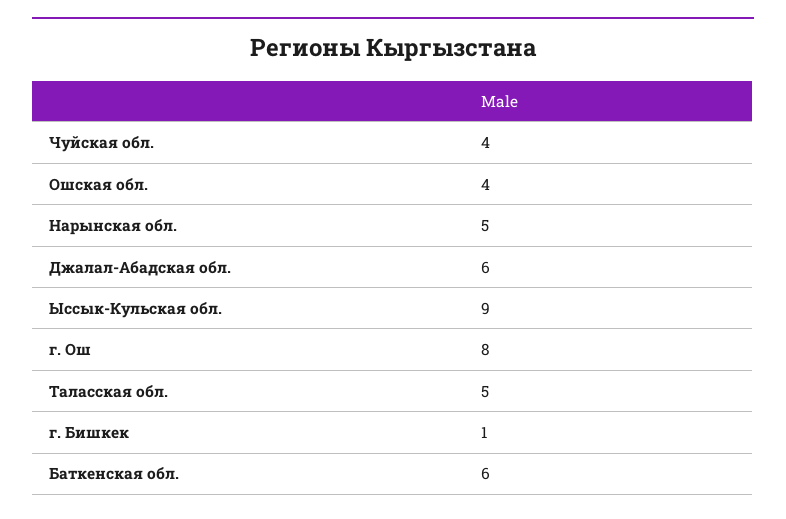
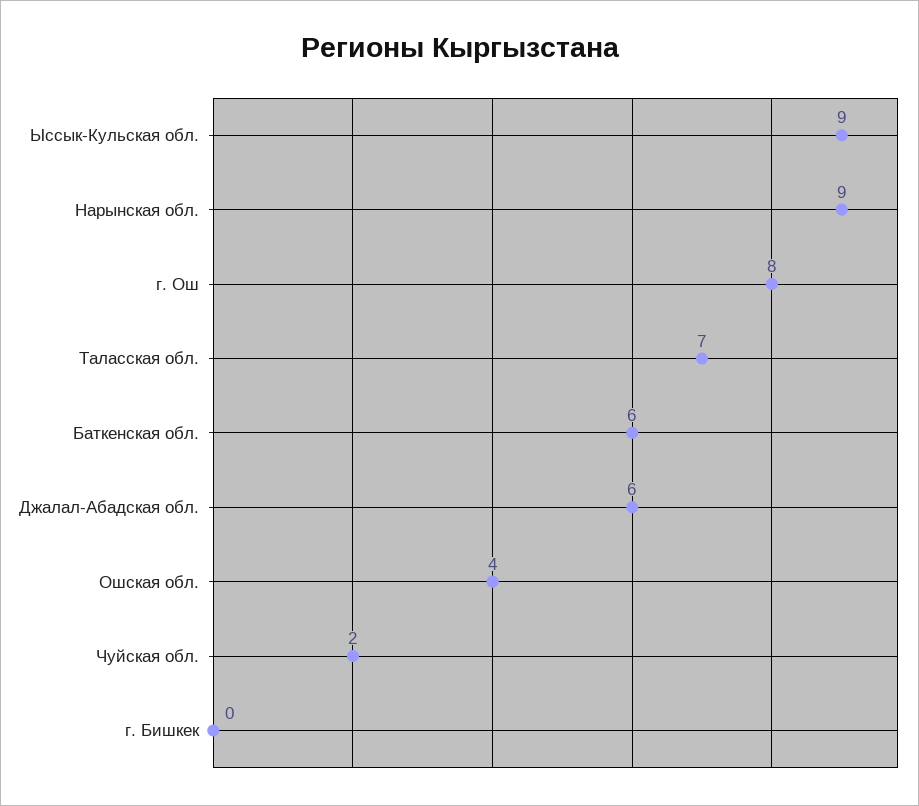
Чуйская обл.: 4 -> 2
Нарынская обл.: 5 -> 9
Таласская обл.: 5 -> 7
г. Бишкек: 1 -> 0

